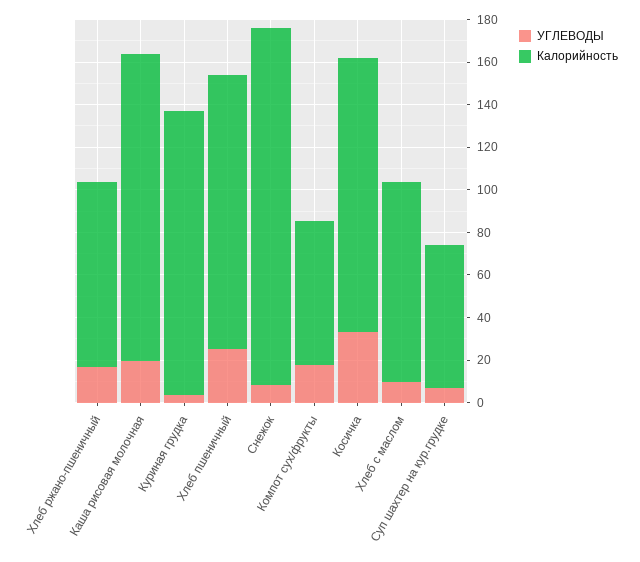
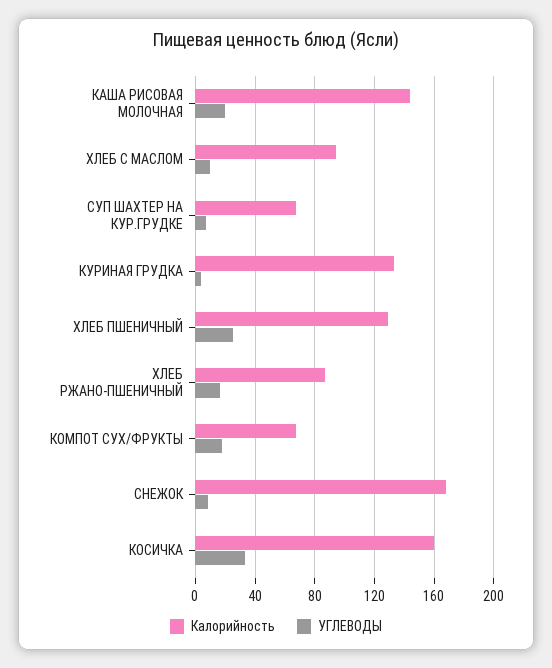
Калорийность, Косичка: 130 -> 160

